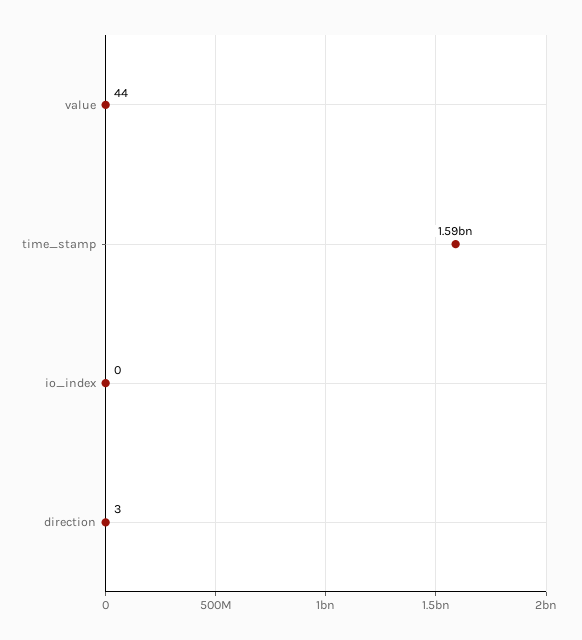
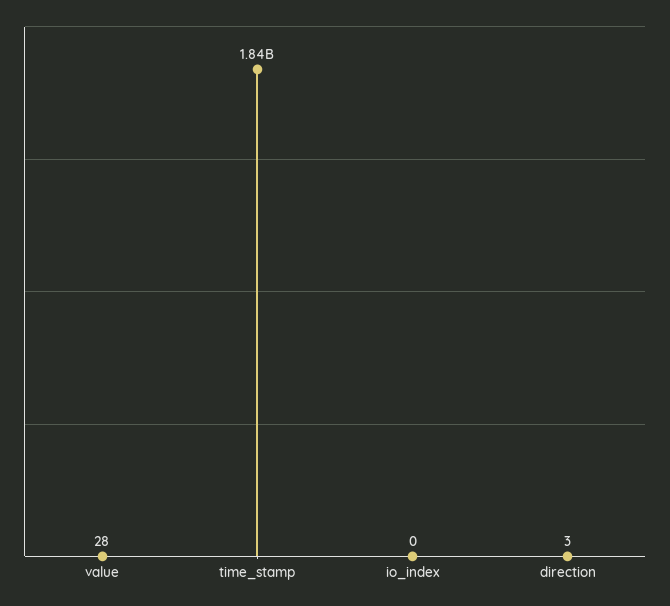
value: 44 -> 28
time_stamp: 1590000000 -> 1840000000

